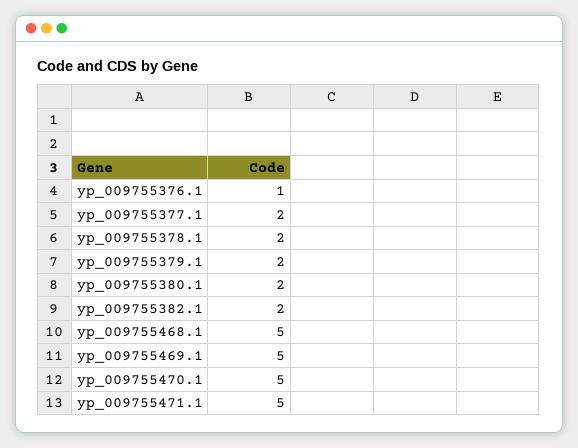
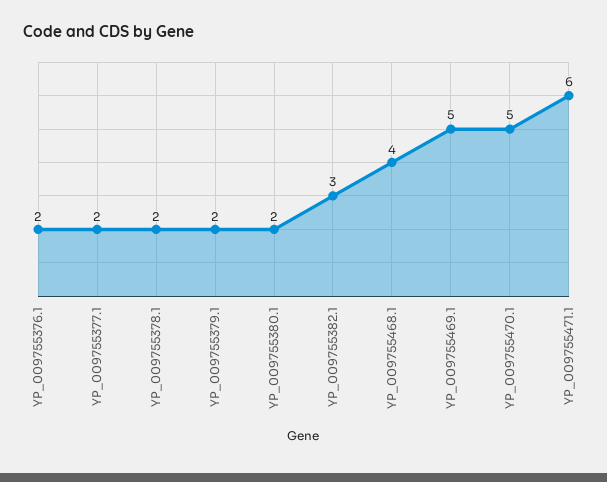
yp_009755376.1: 1 -> 2
yp_009755382.1: 2 -> 3
yp_009755468.1: 5 -> 4
yp_009755471.1: 5 -> 6

